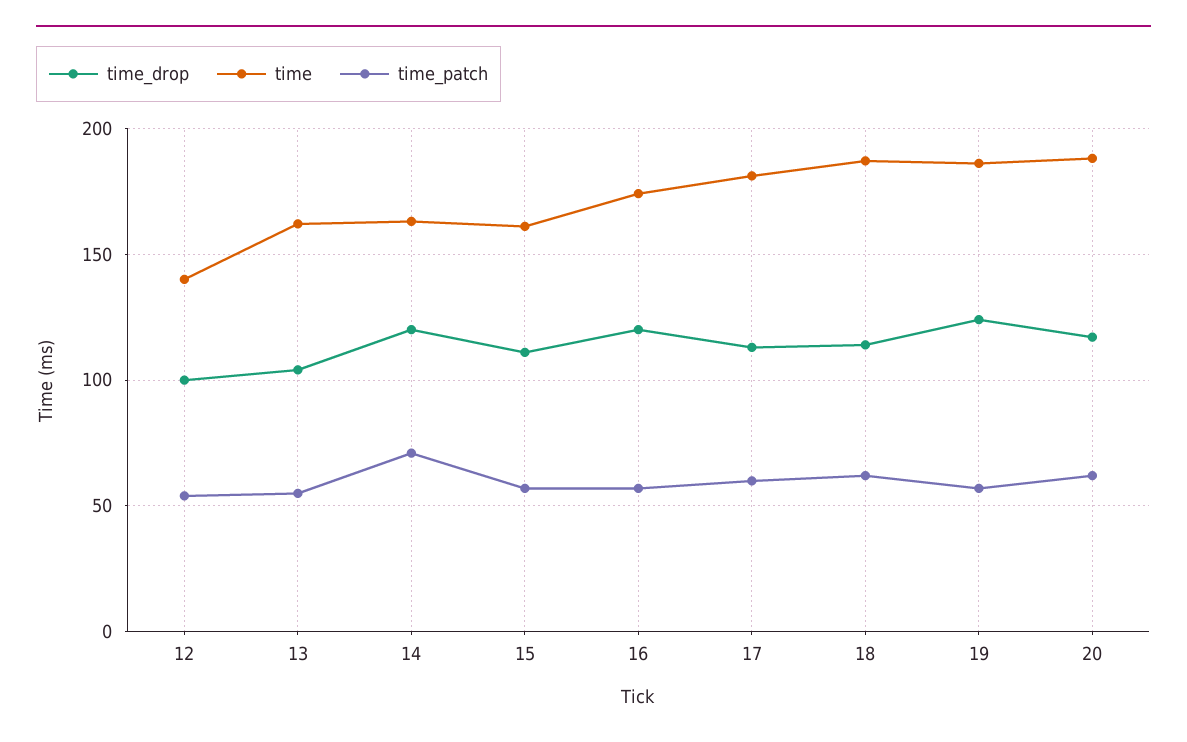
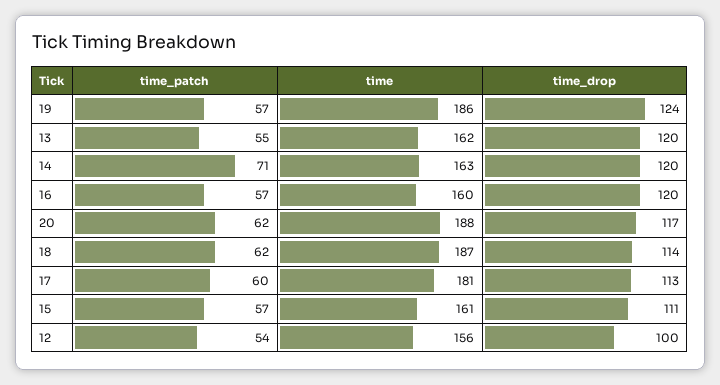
time, 12: 140 -> 156
time_drop, 13: 105 -> 120
time, 16: 175 -> 160

